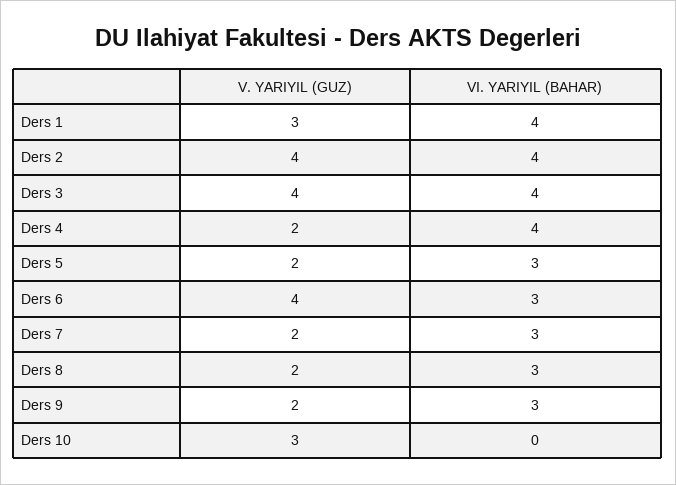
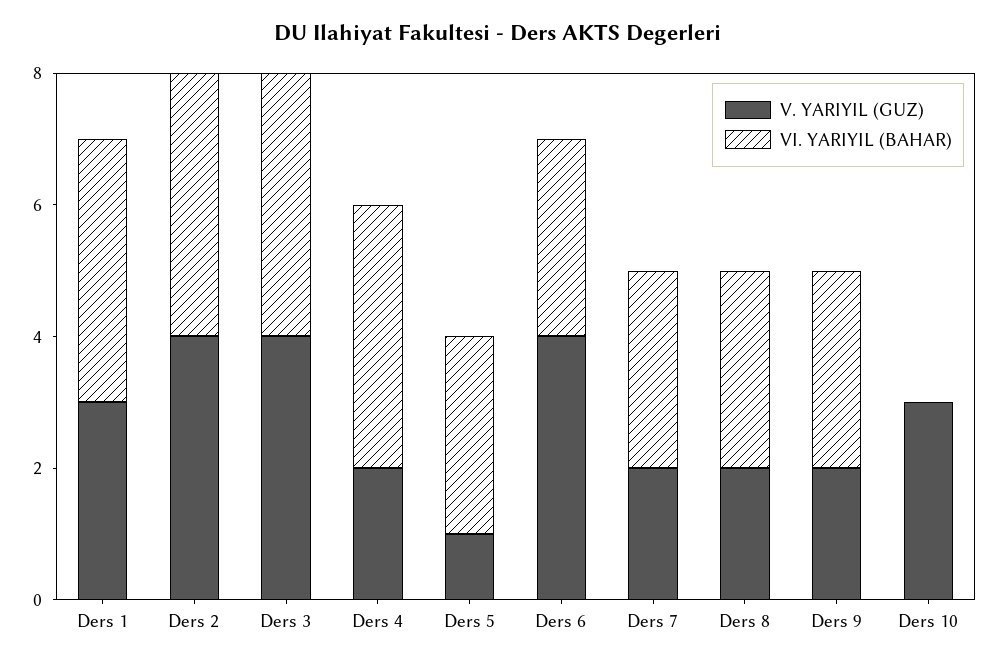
V. YARIYIL (GUZ), Ders 5: 2 -> 1

